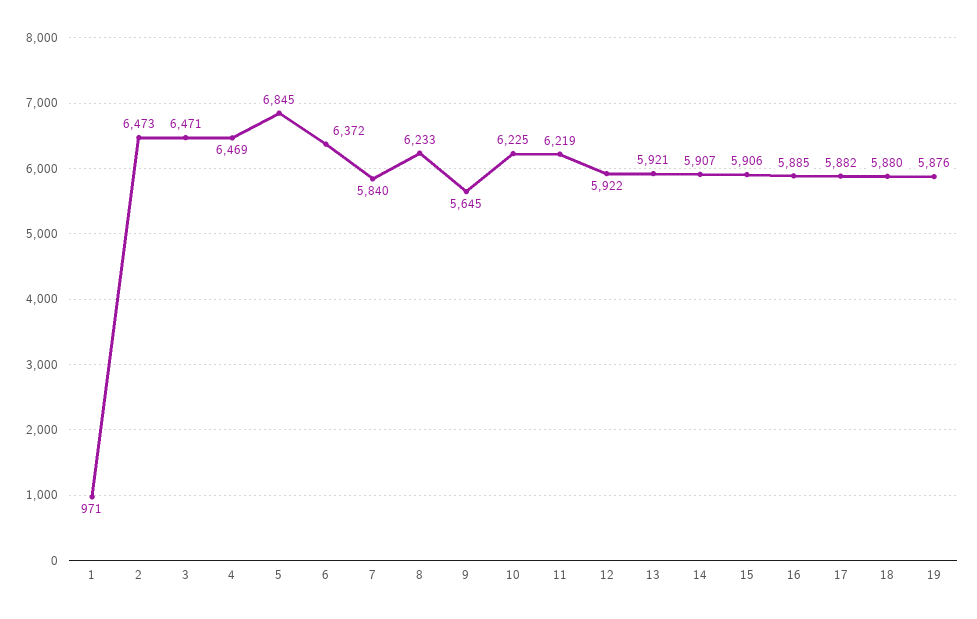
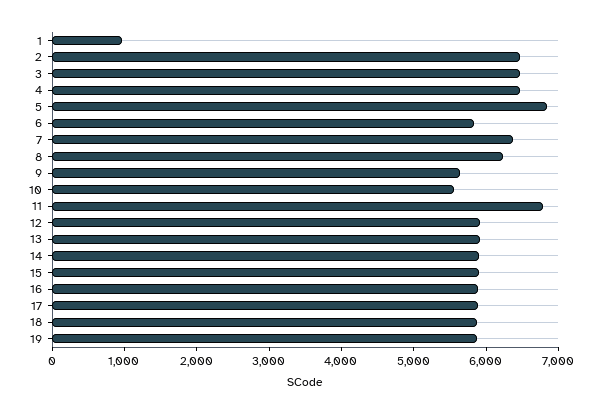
6: 6372 -> 5800
7: 5840 -> 6400
10: 6225 -> 5600
11: 6219 -> 6800

